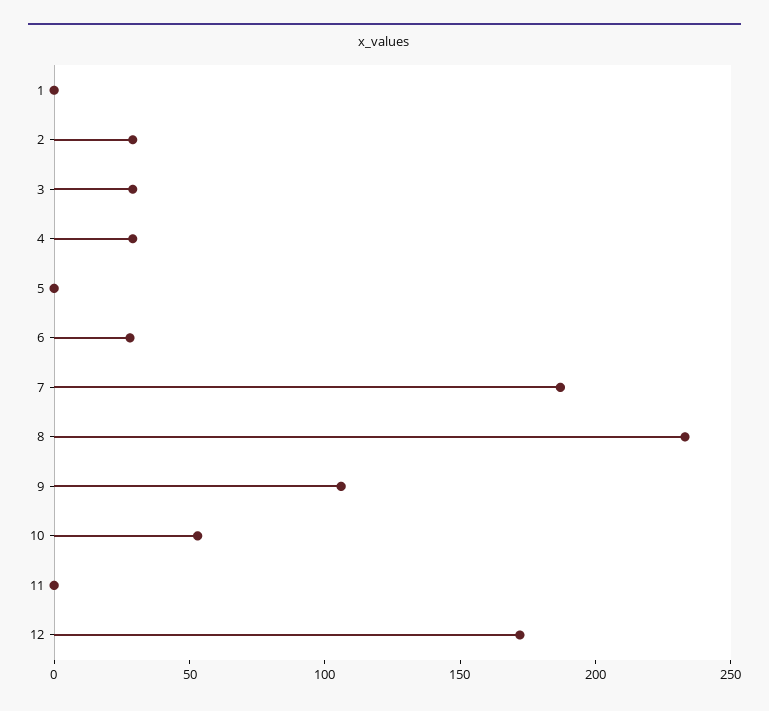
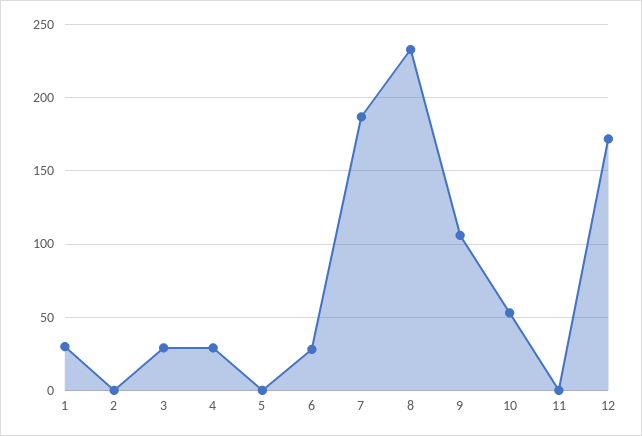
1: 0 -> 30
2: 30 -> 0

